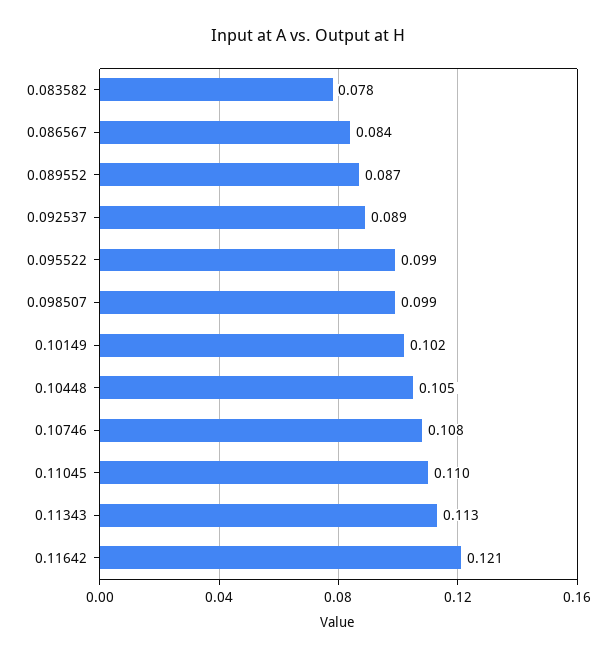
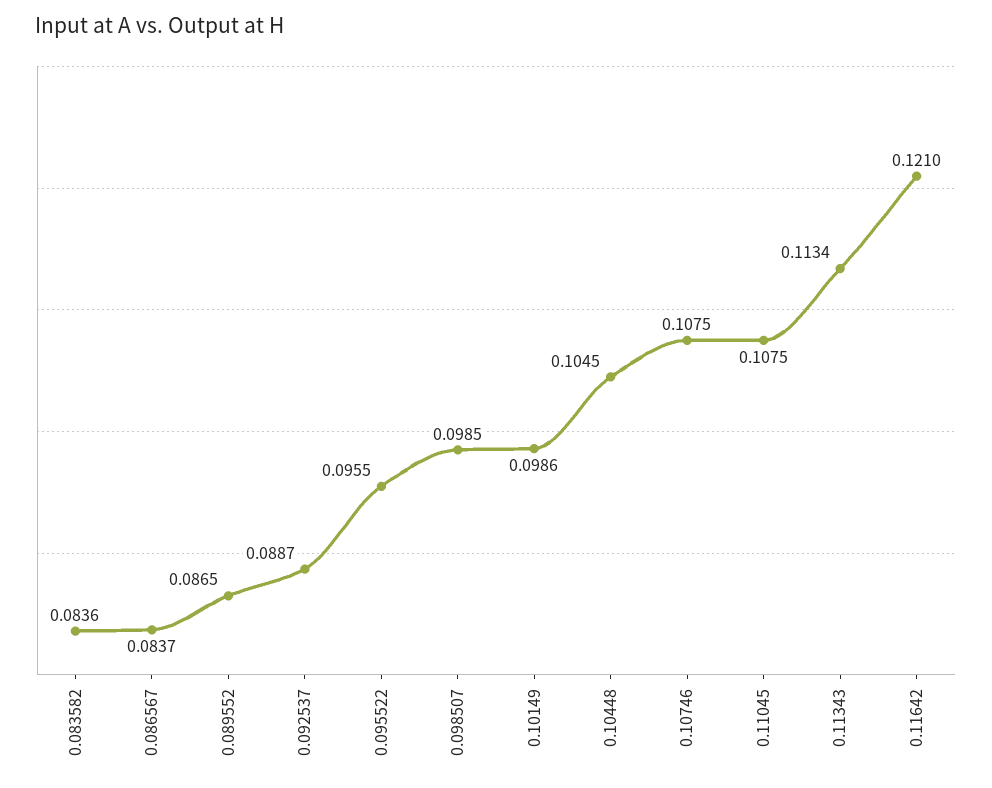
0.083582: 0.078 -> 0.0836
0.095522: 0.099 -> 0.0955
0.10149: 0.102 -> 0.0986
0.11045: 0.11 -> 0.1075

